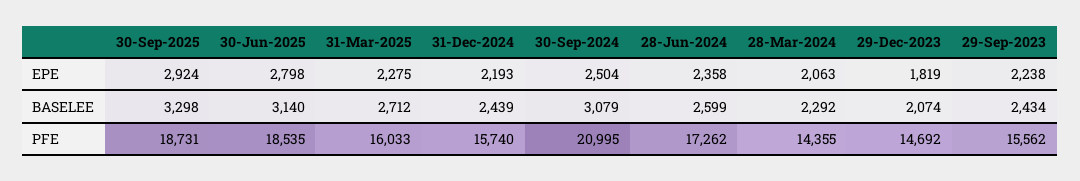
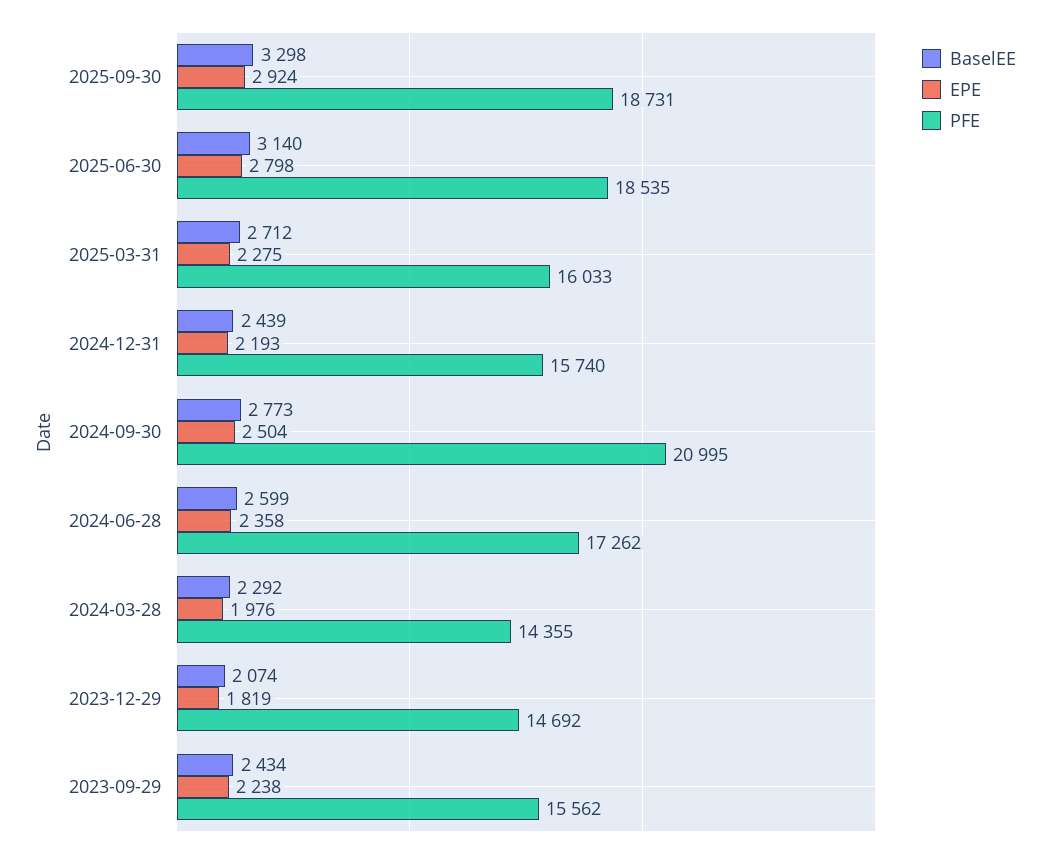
EPE, 28-Mar-2024: 2063 -> 1976
BASELEE, 30-Sep-2024: 3079 -> 2773

